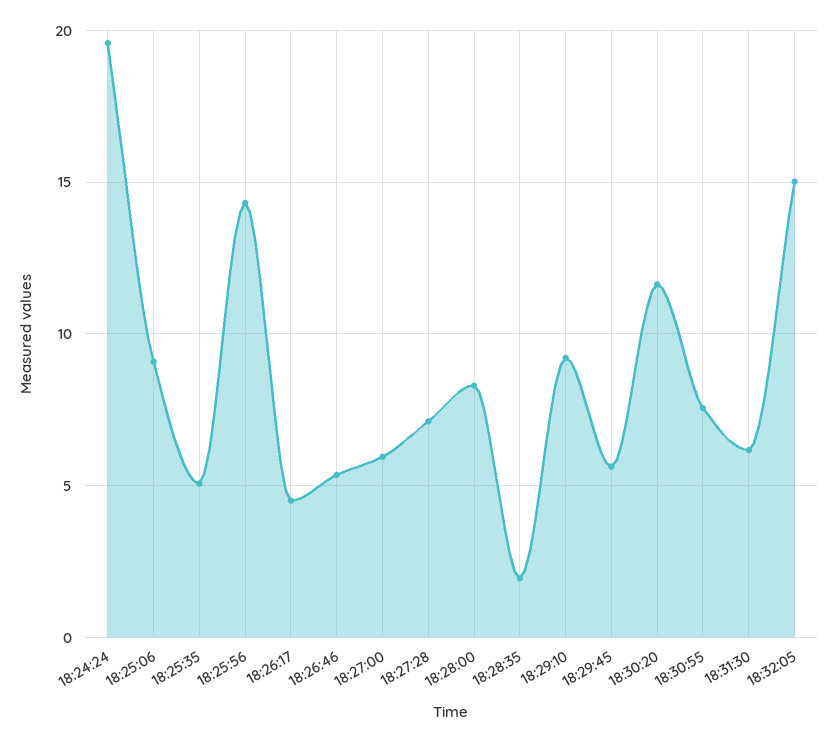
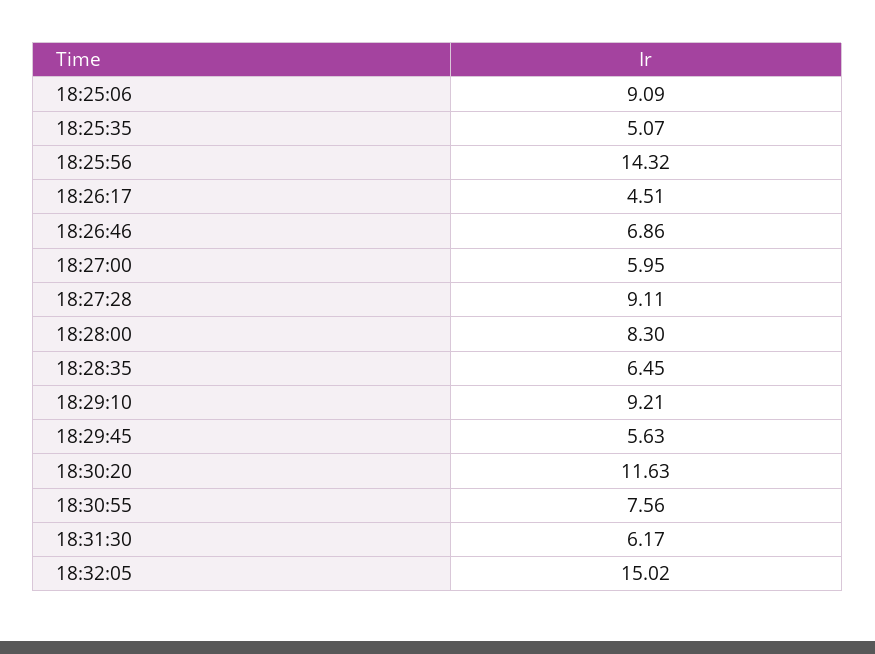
18:24:24: 19.5 -> none
18:26:46: 5.5 -> 6.86
18:27:28: 7 -> 9.11
18:28:35: 2 -> 6.45

